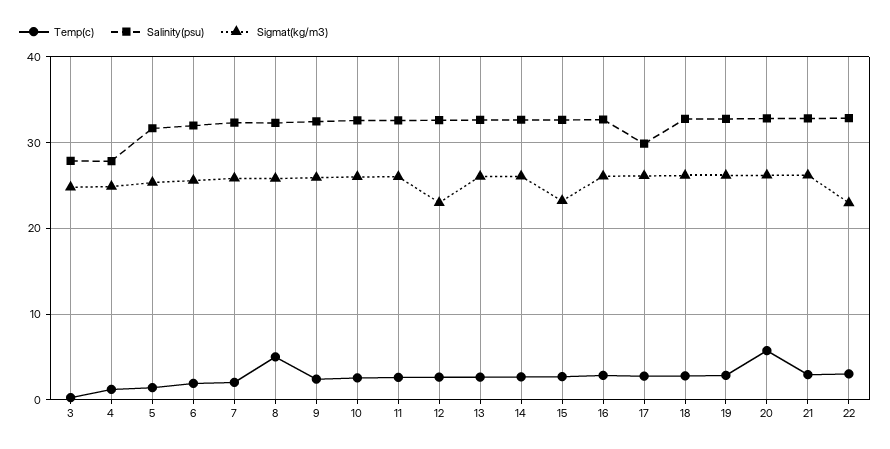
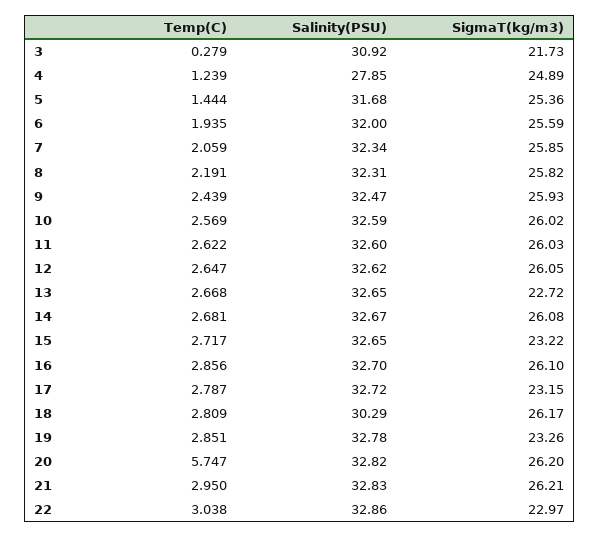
Salinity(psu), 3: 28 -> 30.92
Sigmat(kg/m3), 3: 25 -> 21.73
Temp(c), 8: 5 -> 2.191
Sigmat(kg/m3), 12: 23 -> 26.05
Sigmat(kg/m3), 13: 26 -> 22.72
Salinity(psu), 17: 30 -> 32.72
Sigmat(kg/m3), 17: 26 -> 23.15
Salinity(psu), 18: 33 -> 30.29
Sigmat(kg/m3), 19: 26 -> 23.26

